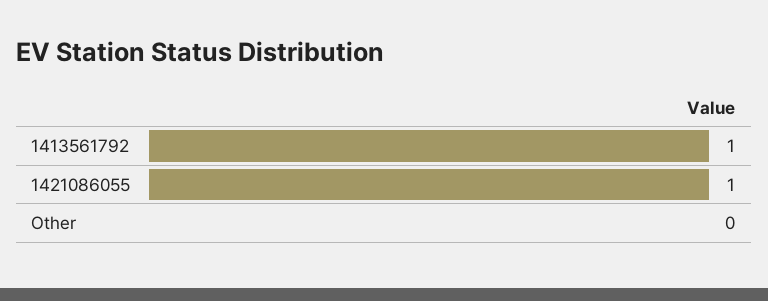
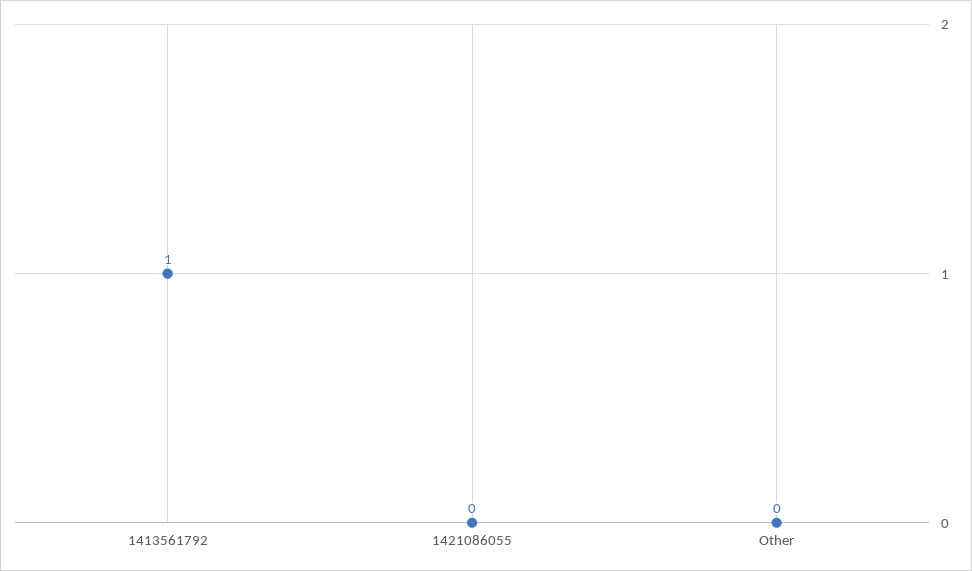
1421086055: 1 -> 0

